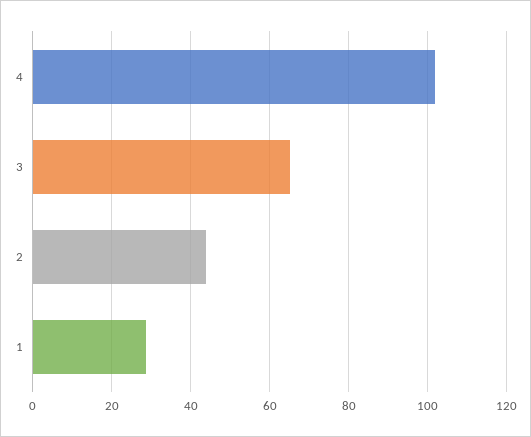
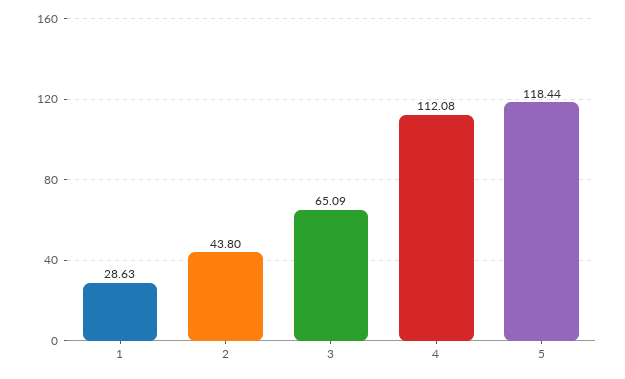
4: 102 -> 112.08
5: none -> 118.44

